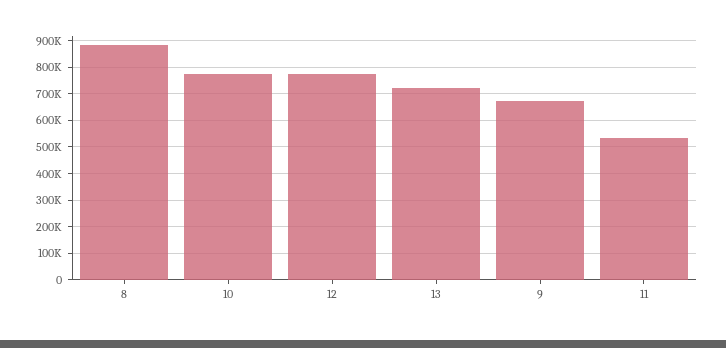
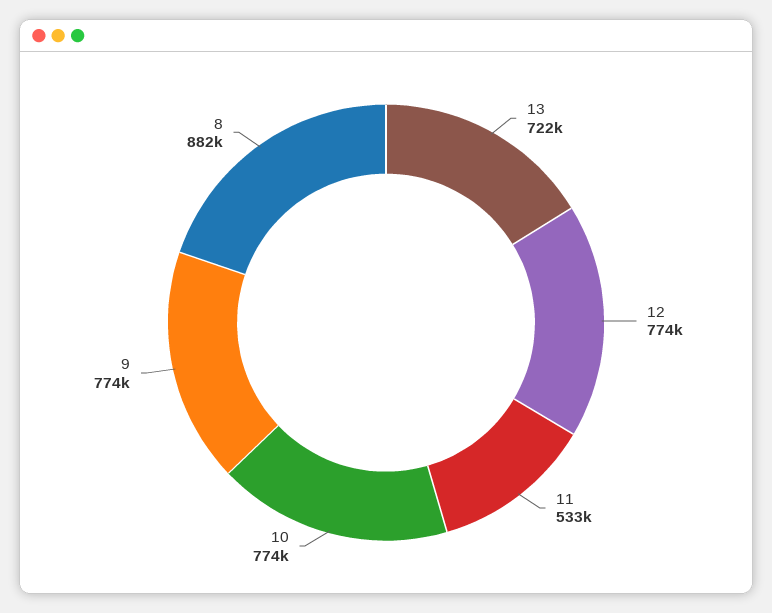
9: 675000 -> 774000

